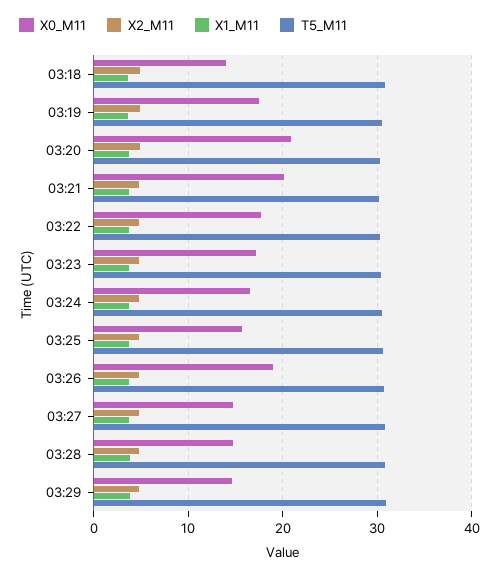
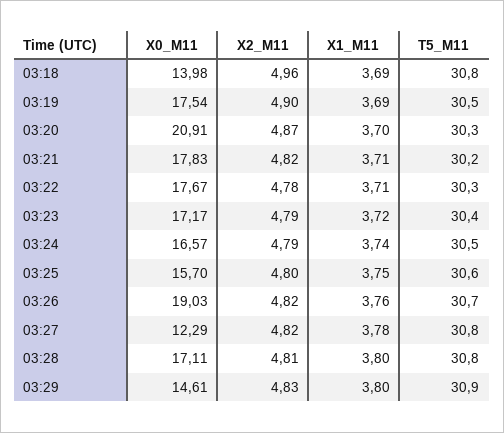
X0_M11, 03:21: 20 -> 17.83
X0_M11, 03:27: 15 -> 12.29
X0_M11, 03:28: 15 -> 17.11

